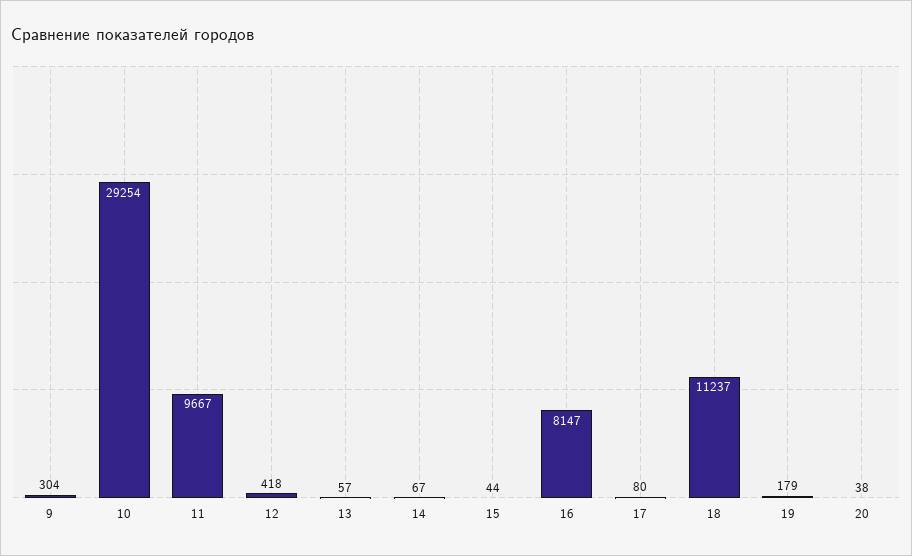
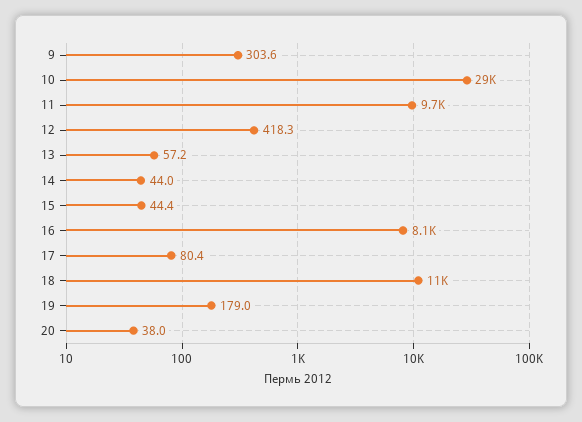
14: 67 -> 44

